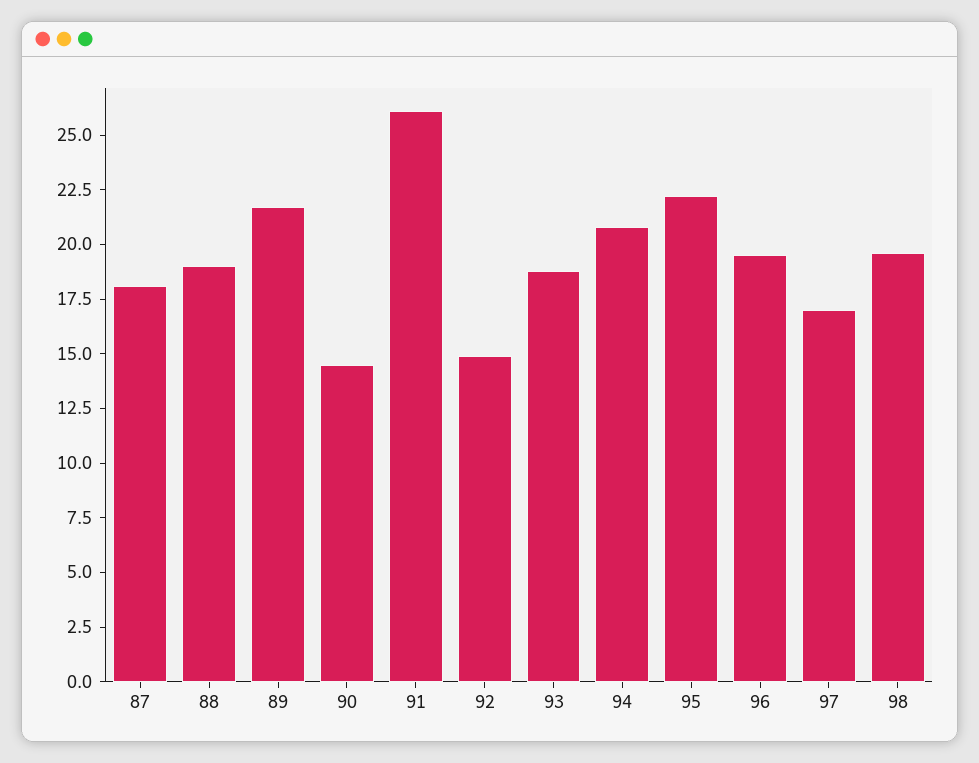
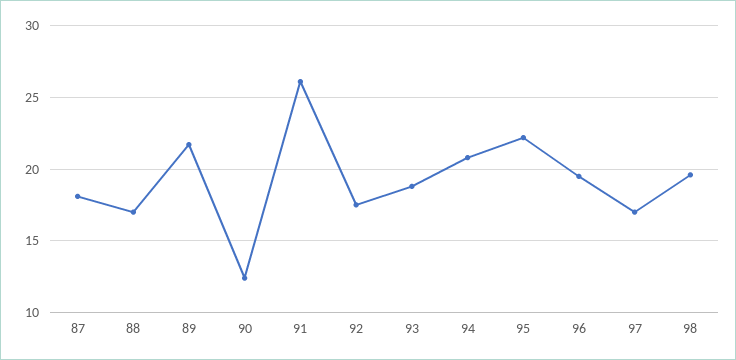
88: 19 -> 17
90: 14.5 -> 12.5
92: 15 -> 17.5

